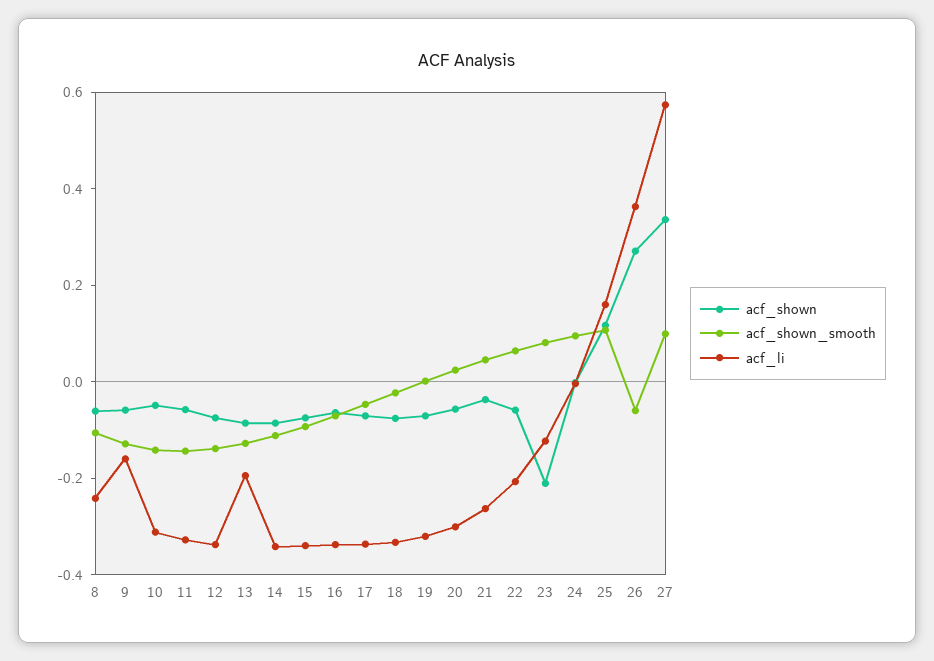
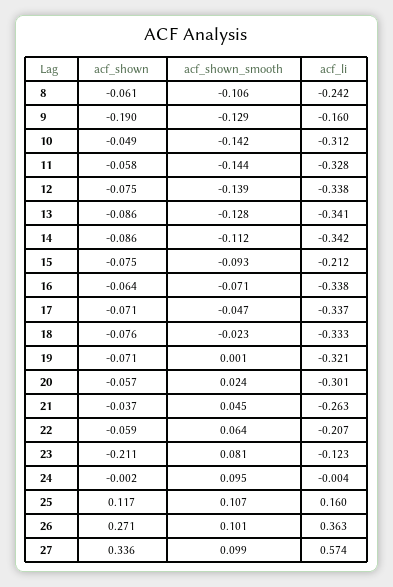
acf_shown, 9: -0.05 -> -0.19
acf_li, 13: -0.2 -> -0.341
acf_li, 15: -0.35 -> -0.212
acf_shown_smooth, 26: -0.05 -> 0.101

